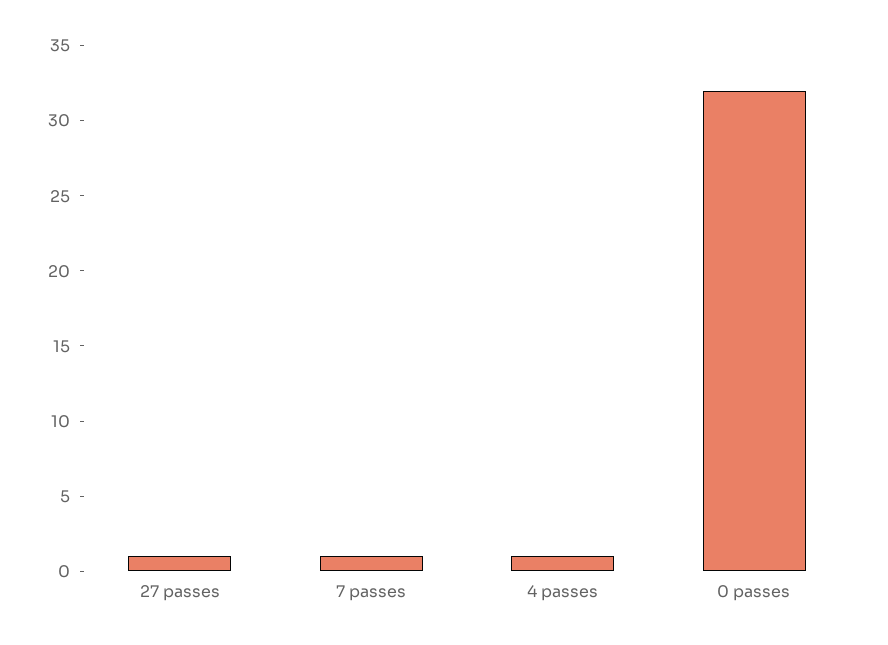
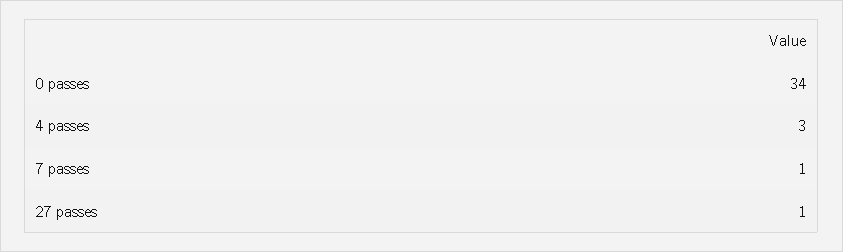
4 passes: 1 -> 3
0 passes: 32 -> 34

